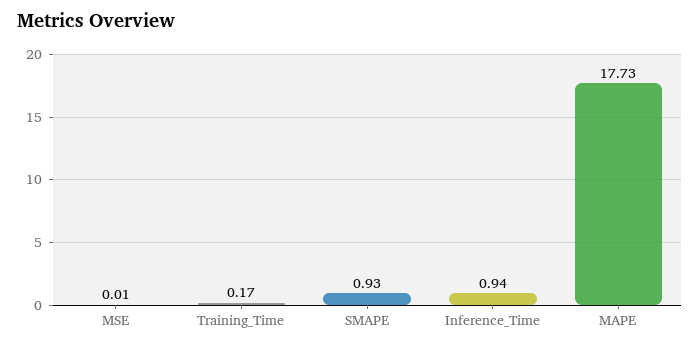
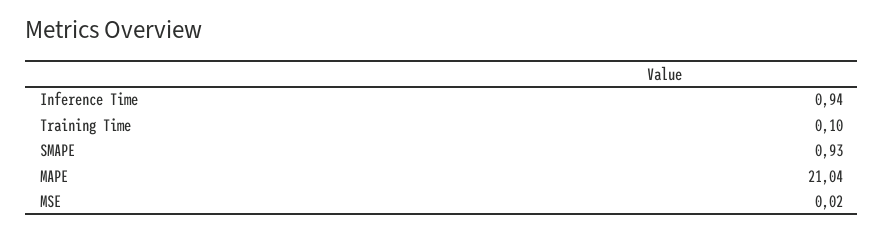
MSE: 0.01 -> 0.02
Training_Time: 0.17 -> 0.1
MAPE: 17.73 -> 21.04

